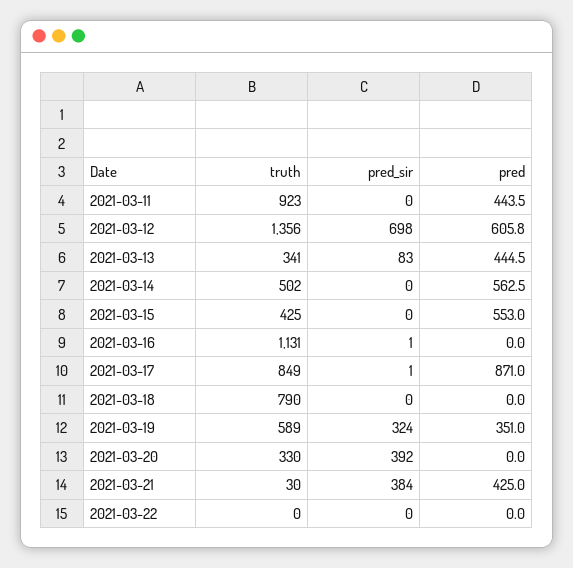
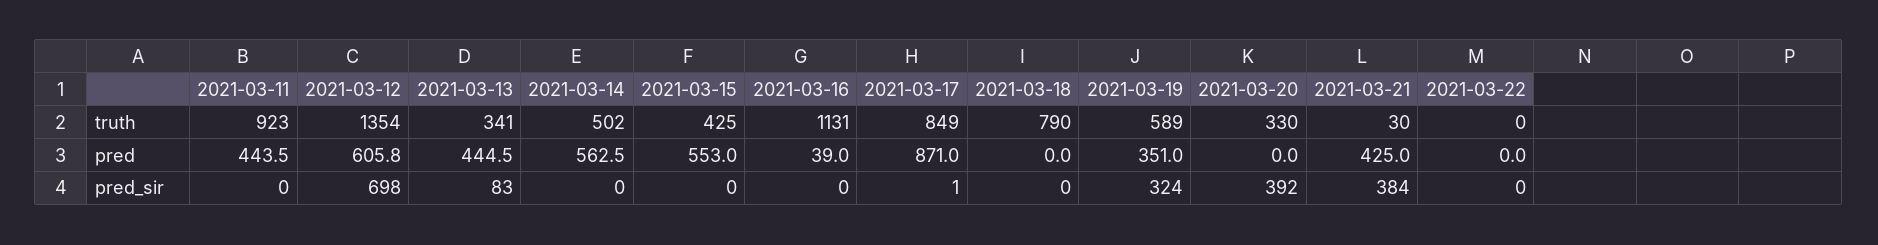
truth, 2021-03-12: 1356 -> 1354
pred_sir, 2021-03-16: 1 -> 0
pred, 2021-03-16: 0 -> 39

